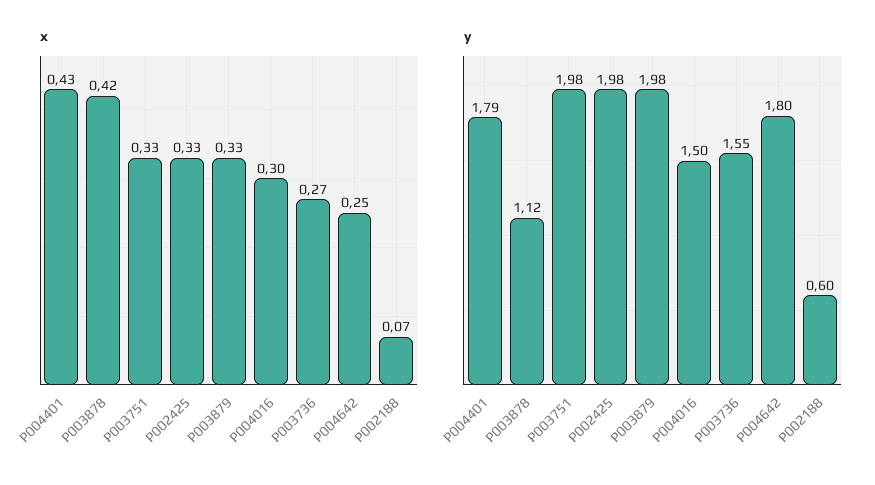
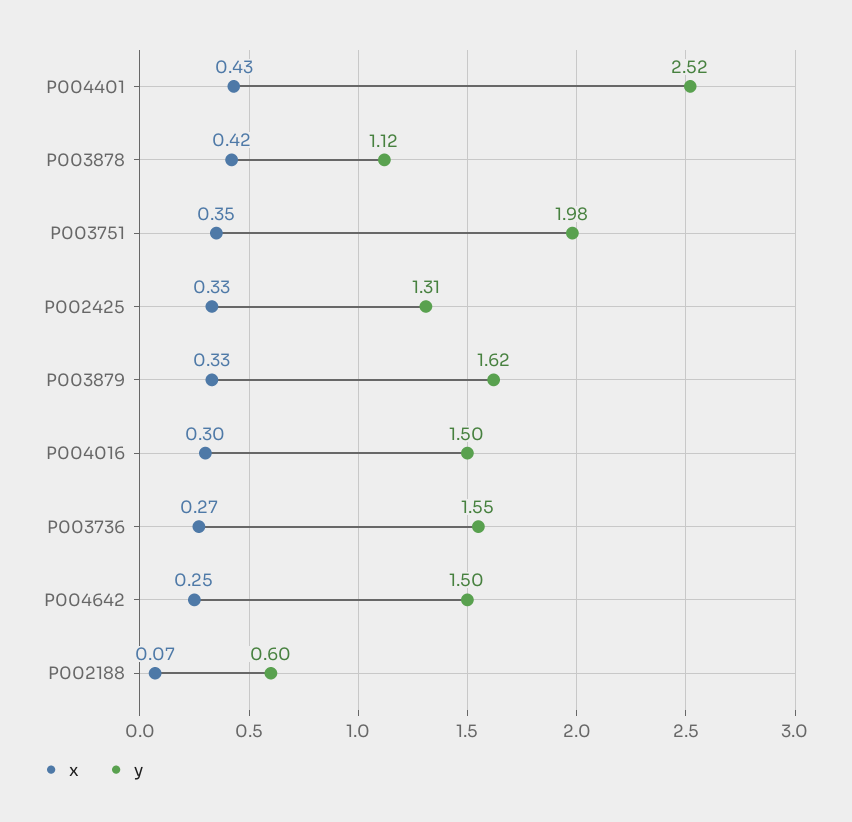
x, P003751: 0.33 -> 0.35
y, P004401: 1.79 -> 2.52
y, P002425: 1.98 -> 1.31
y, P003879: 1.98 -> 1.62
y, P004642: 1.8 -> 1.5

